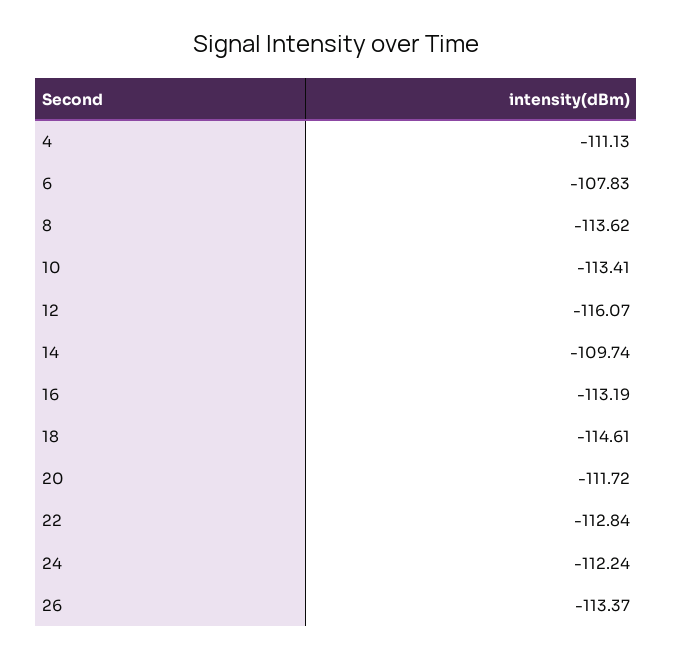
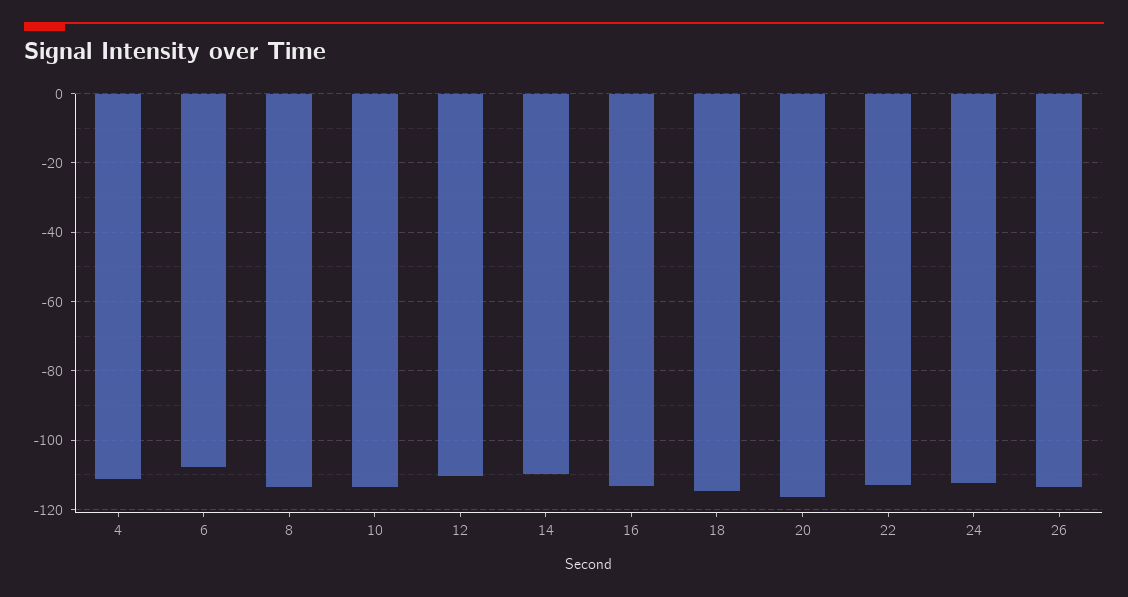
12: -116.07 -> -110
20: -111.72 -> -116

